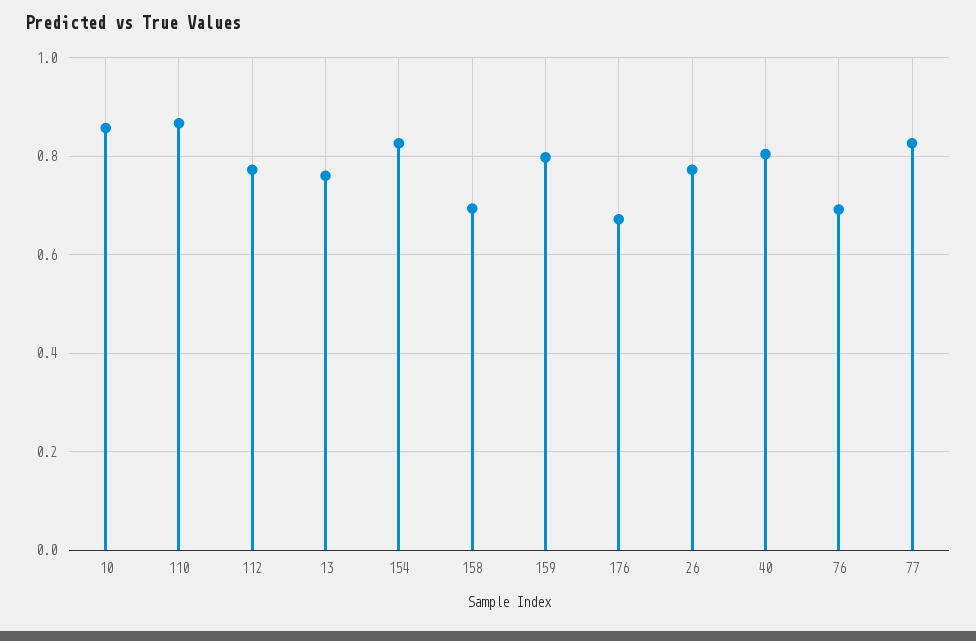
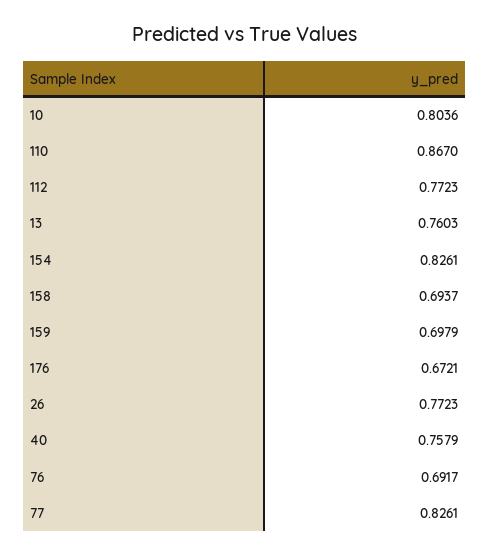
10: 0.86 -> 0.8036
159: 0.8 -> 0.6979
40: 0.8 -> 0.7579

